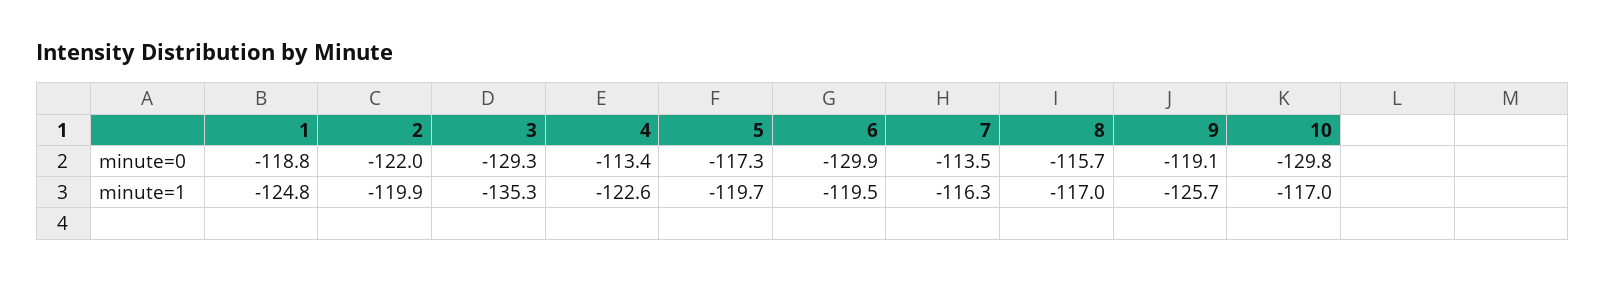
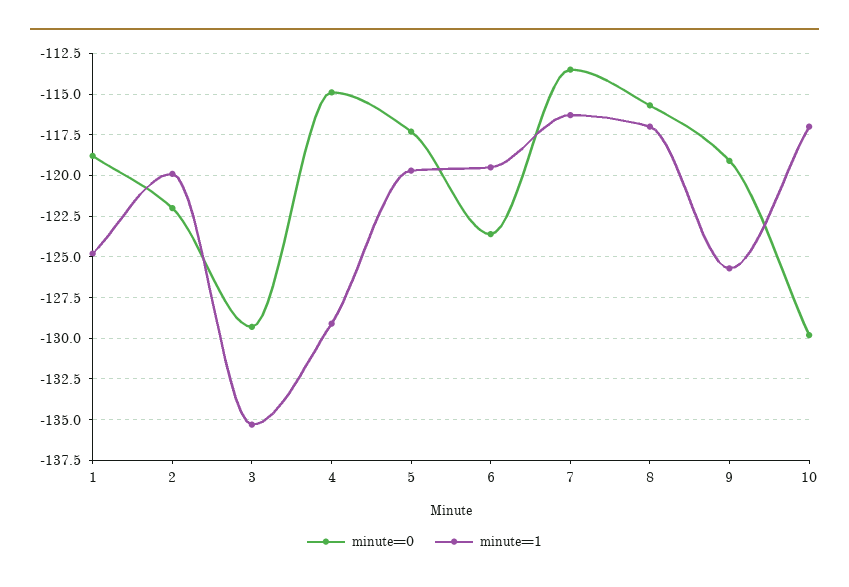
minute=0, 4: -113.4 -> -115
minute=0, 6: -129.9 -> -123.5
minute=1, 4: -122.6 -> -129

